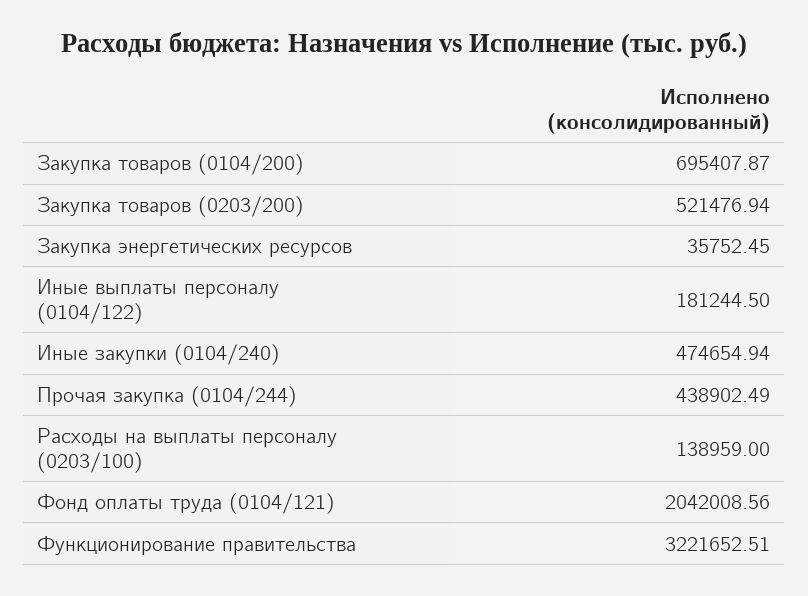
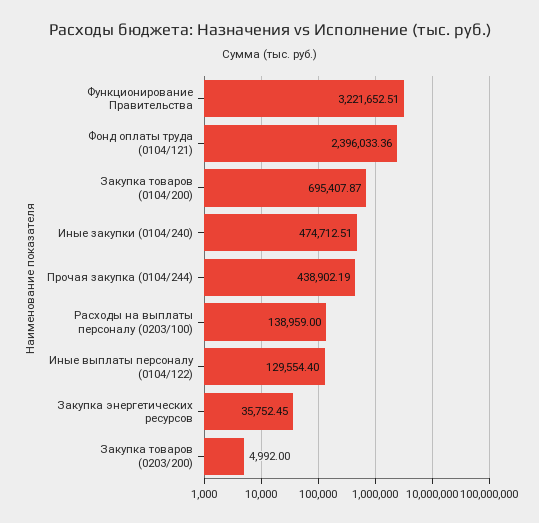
Закупка товаров (0203/200): 521476.94 -> 4992
Иные выплаты персоналу (0104/122): 181244.5 -> 129554.4
Иные закупки (0104/240): 474654.94 -> 474712.51
Прочая закупка (0104/244): 438902.49 -> 438902.19
Фонд оплаты труда (0104/121): 2042008.56 -> 2396033.36

